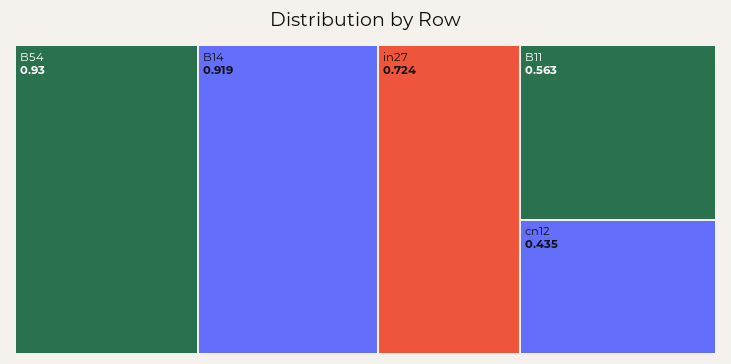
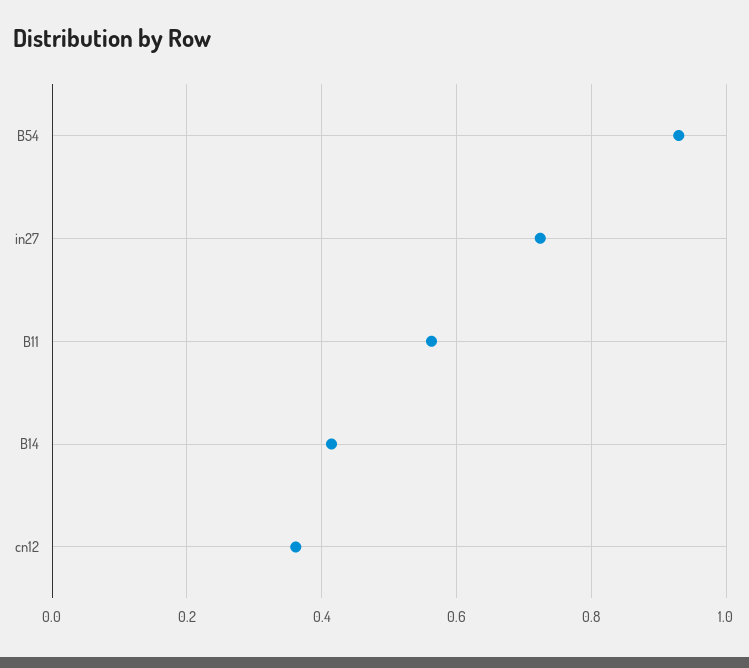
B14: 0.919 -> 0.42
cn12: 0.435 -> 0.36

